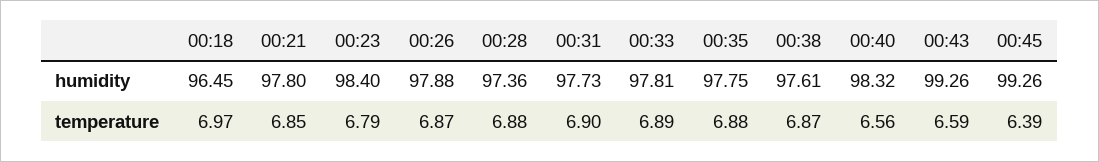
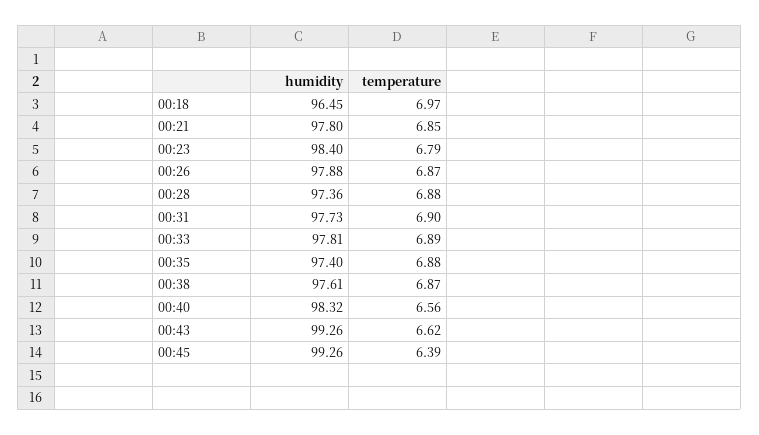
00:35, humidity: 97.75 -> 97.4
00:43, temperature: 6.59 -> 6.62

